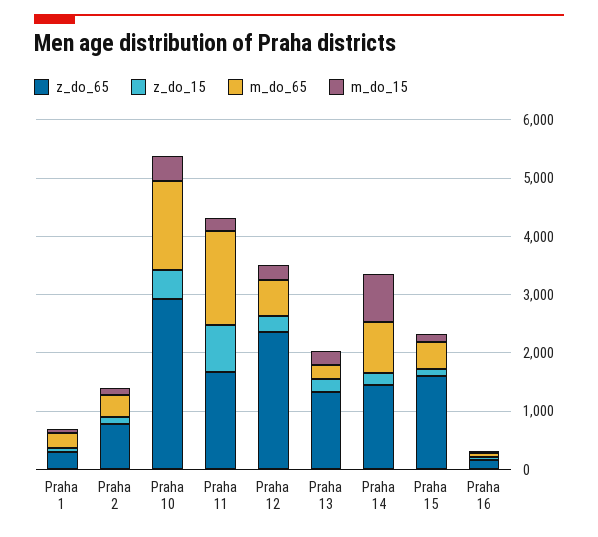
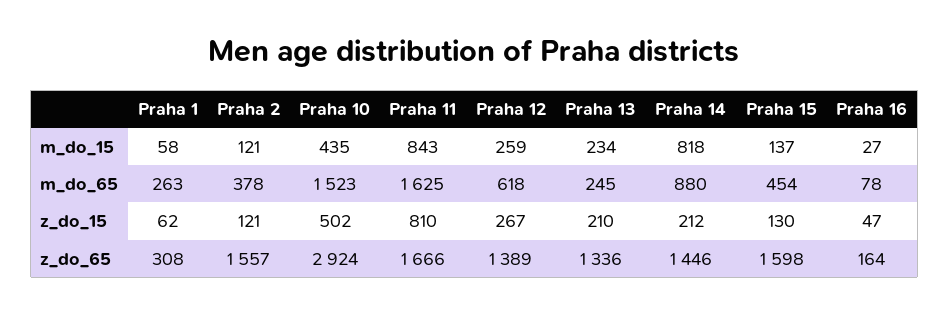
z_do_65, Praha 2: 800 -> 1557
m_do_15, Praha 11: 200 -> 843
z_do_65, Praha 12: 2400 -> 1389

